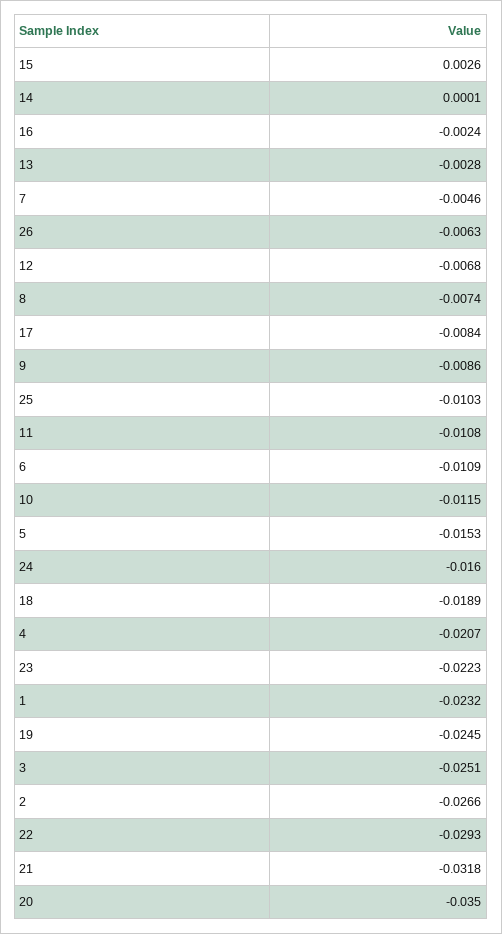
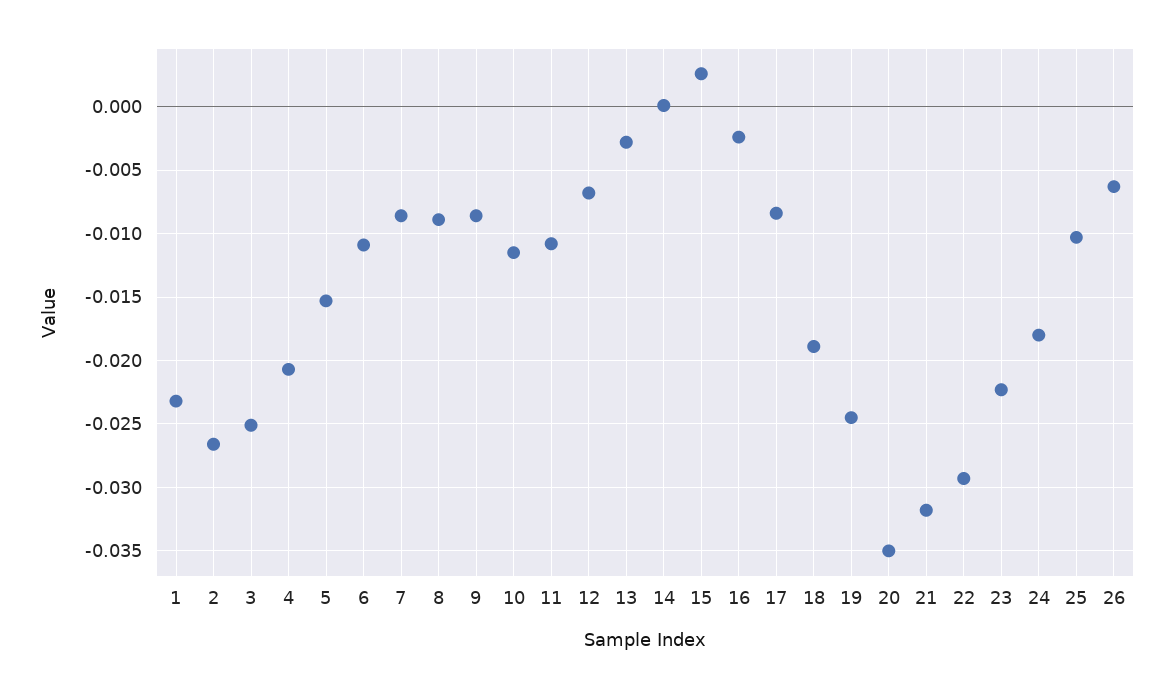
7: -0.0046 -> -0.0085
8: -0.0074 -> -0.009
24: -0.016 -> -0.018

